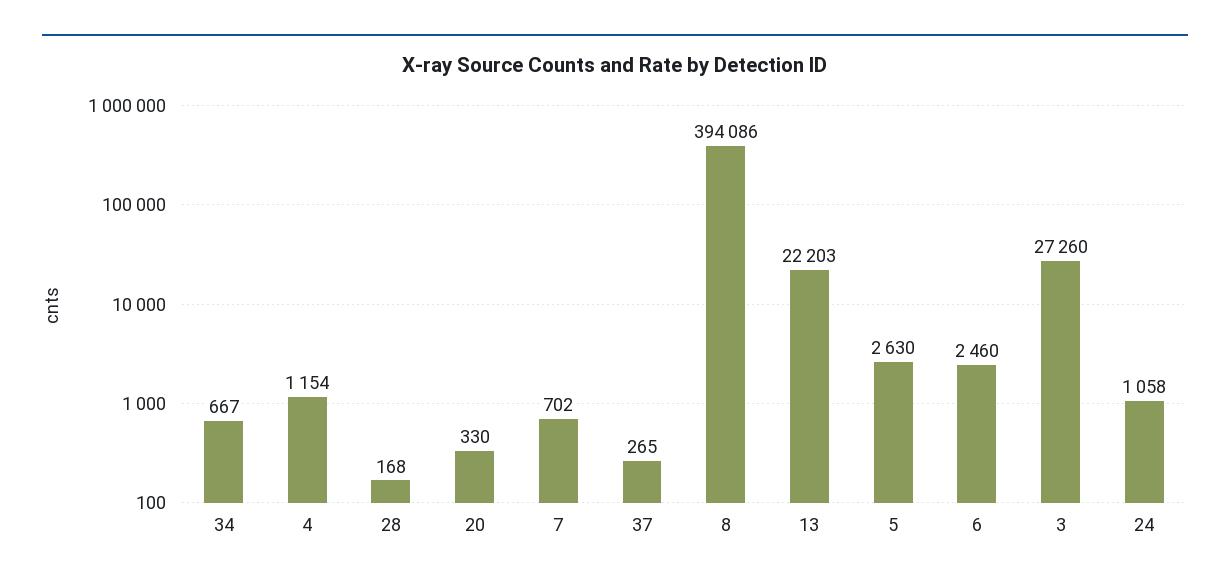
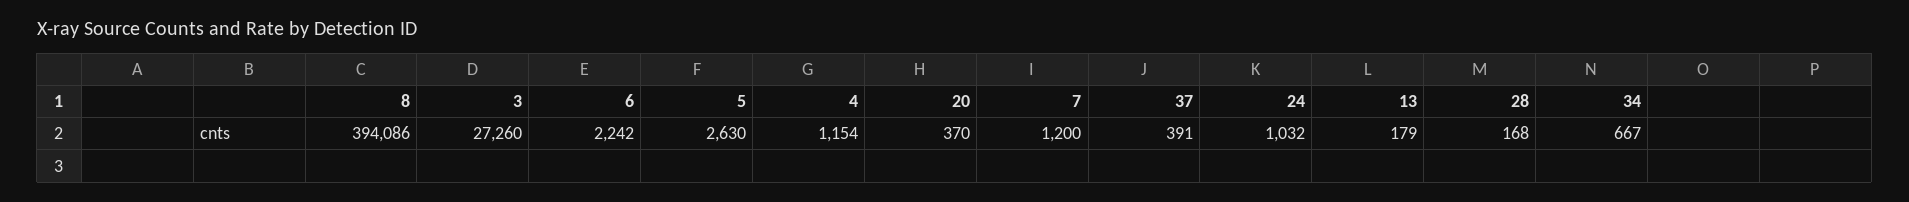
20: 330 -> 370
7: 702 -> 1200
37: 265 -> 391
13: 22203 -> 179
6: 2460 -> 2242
24: 1058 -> 1032

